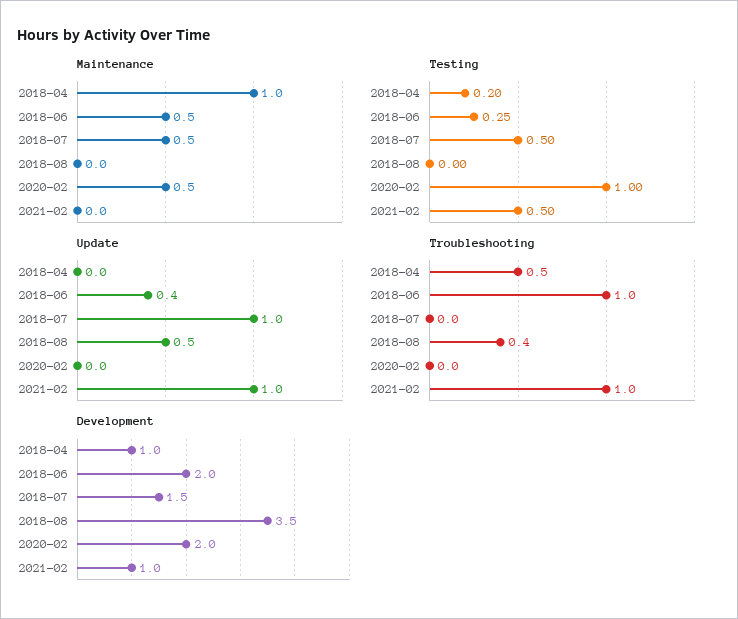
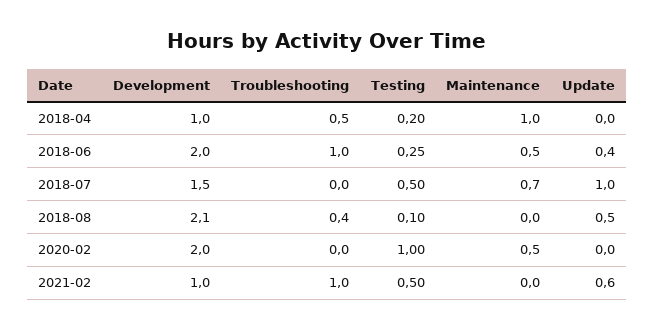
Maintenance, 2018-07: 0.5 -> 0.7
Testing, 2018-08: 0 -> 0.1
Update, 2021-02: 1 -> 0.6
Development, 2018-08: 3.5 -> 2.1

